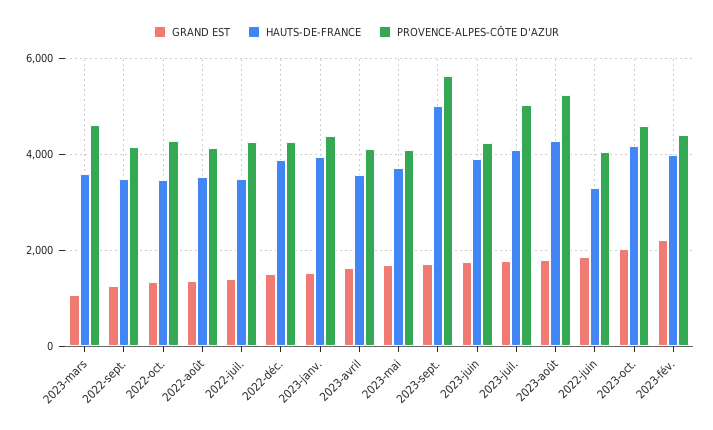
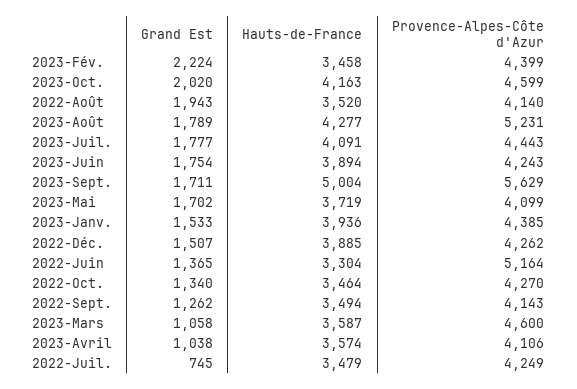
GRAND EST, 2022-août: 1400 -> 1943
GRAND EST, 2022-juil.: 1400 -> 745
GRAND EST, 2023-avril: 1600 -> 1038
PROVENCE-ALPES-CÔTE D'AZUR, 2023-juil.: 5000 -> 4443
GRAND EST, 2022-juin: 1800 -> 1365
PROVENCE-ALPES-CÔTE D'AZUR, 2022-juin: 4000 -> 5164
HAUTS-DE-FRANCE, 2023-fév.: 4000 -> 3458

